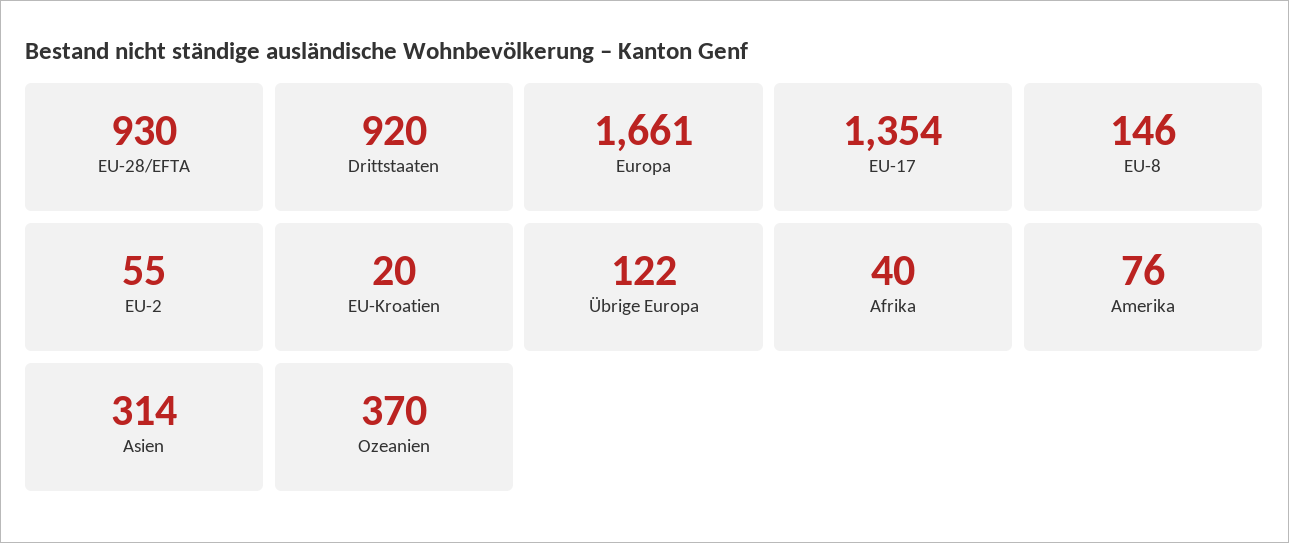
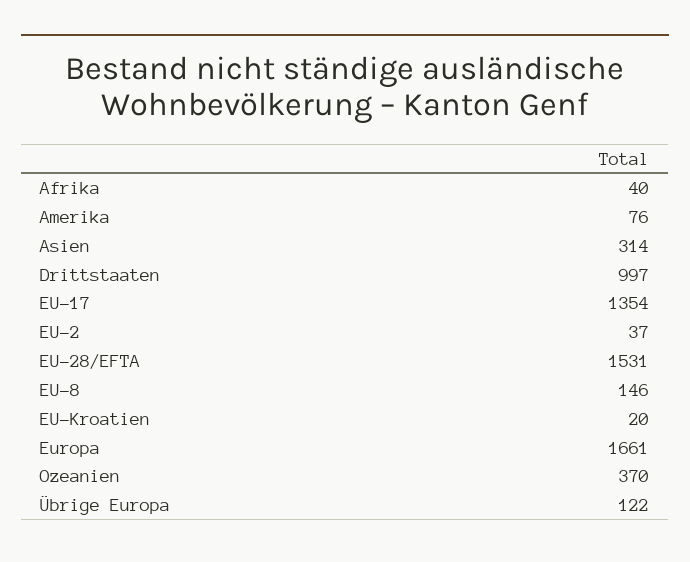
EU-28/EFTA: 930 -> 1531
Drittstaaten: 920 -> 997
EU-2: 55 -> 37

